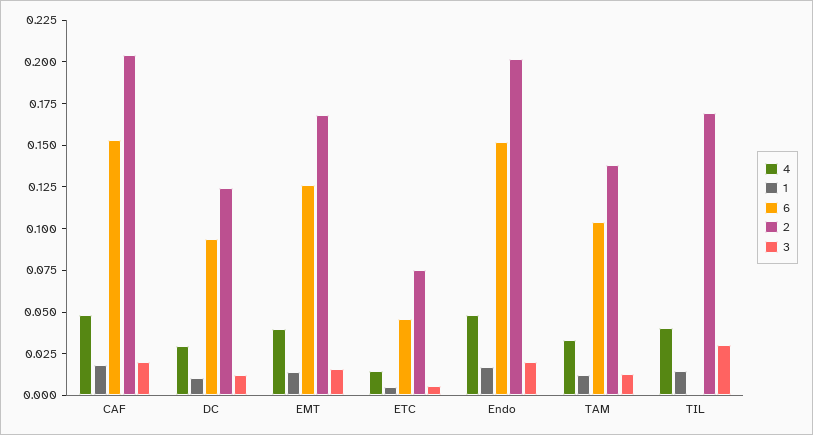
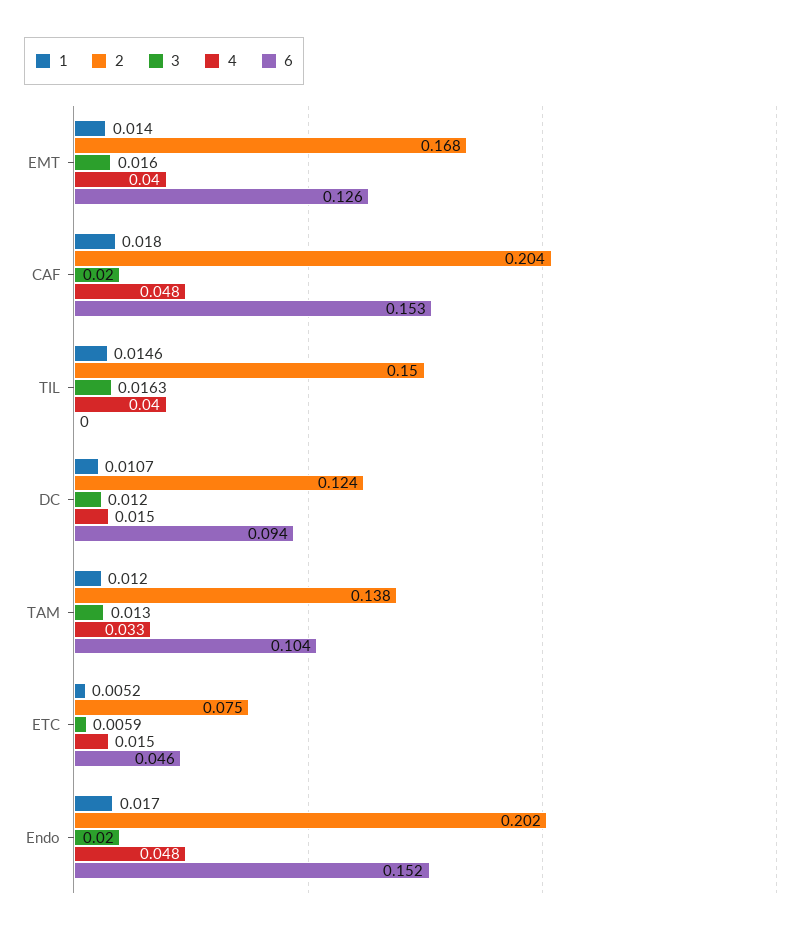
4, DC: 0.03 -> 0.015
2, TIL: 0.17 -> 0.15
3, TIL: 0.03 -> 0.0163

